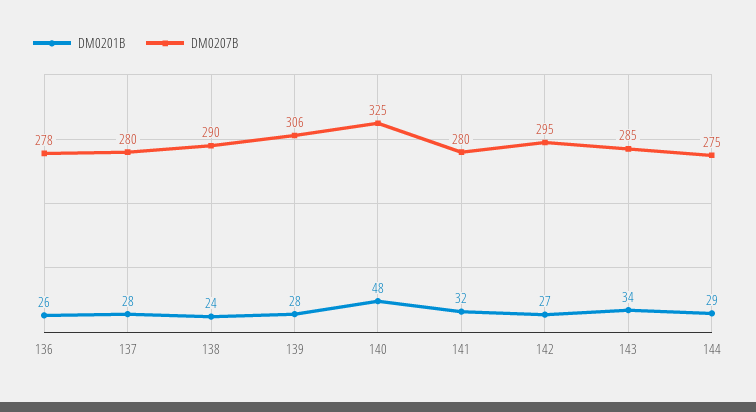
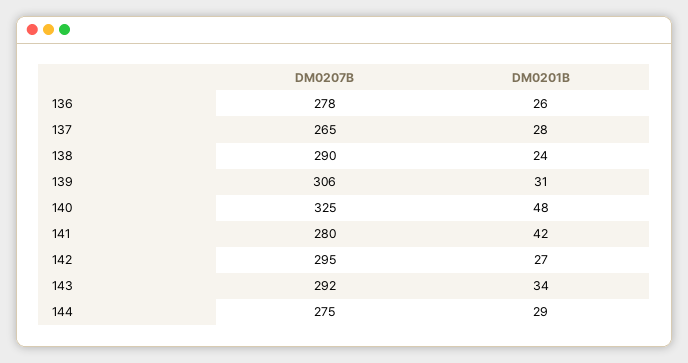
DM0207B, 137: 280 -> 265
DM0201B, 139: 28 -> 31
DM0201B, 141: 32 -> 42
DM0207B, 143: 285 -> 292

